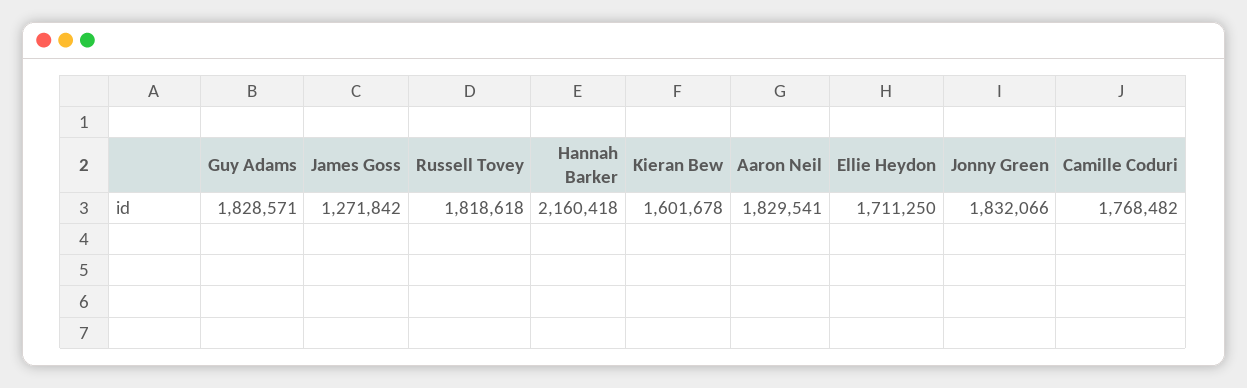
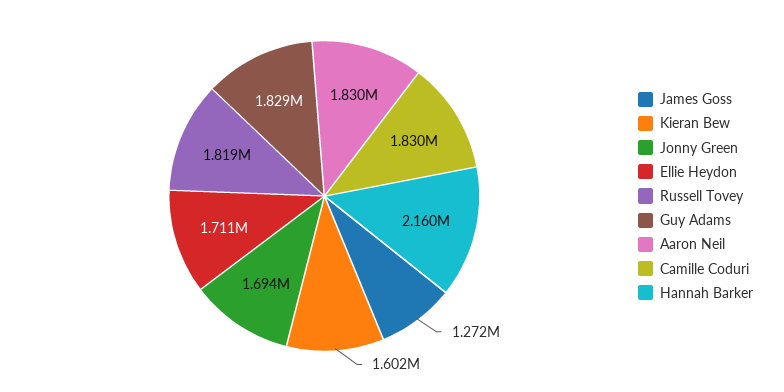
Jonny Green: 1832066 -> 1694000
Camille Coduri: 1768482 -> 1830000

